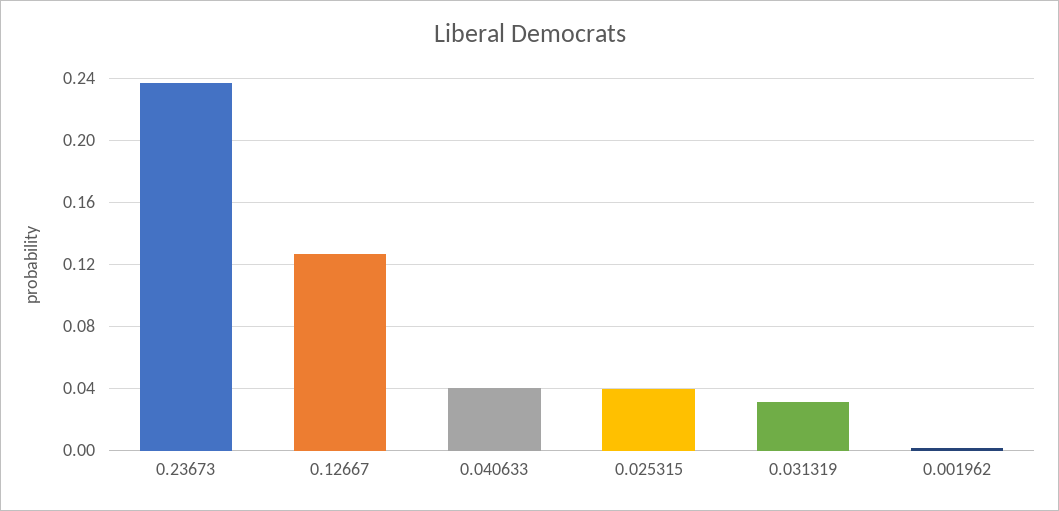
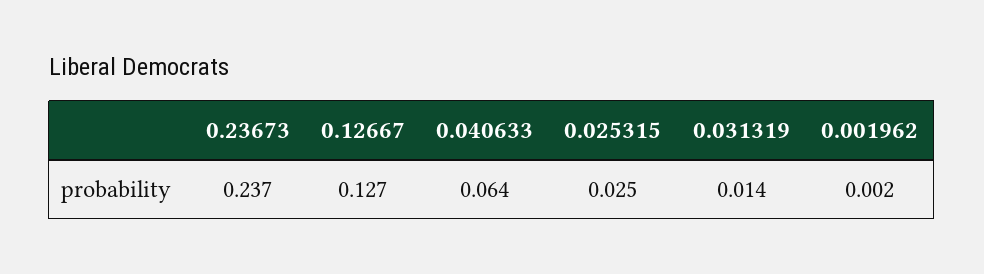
0.040633: 0.04 -> 0.064
0.025315: 0.04 -> 0.025
0.031319: 0.03 -> 0.014

